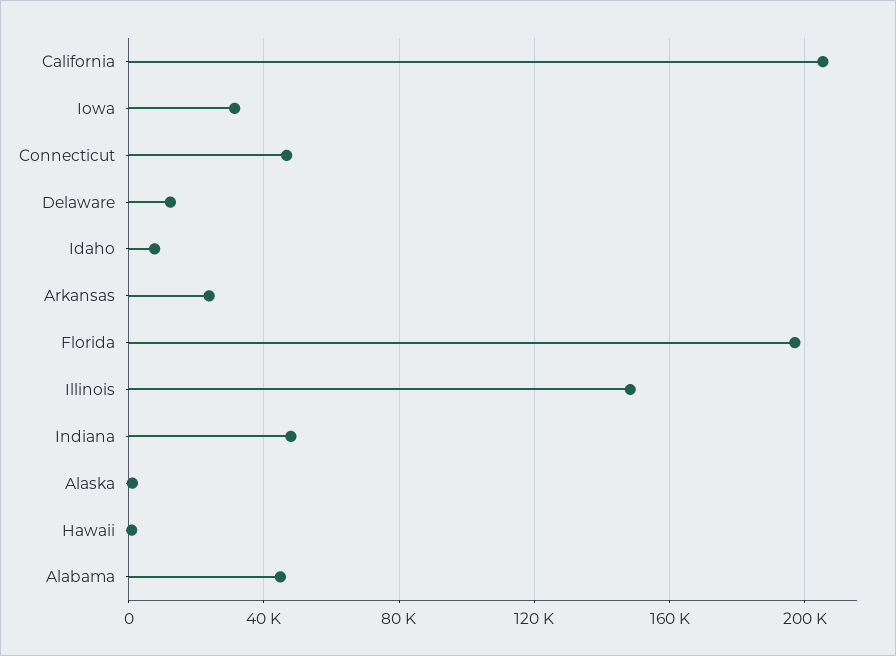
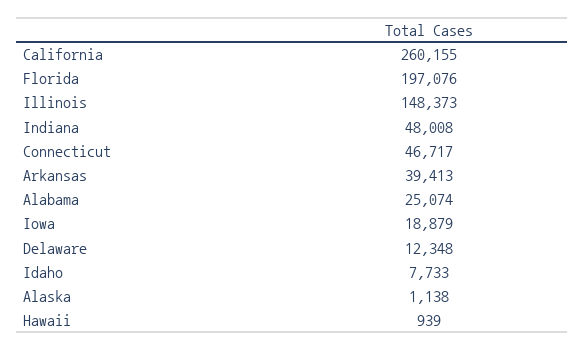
California: 205000 -> 260155
Iowa: 30000 -> 18879
Arkansas: 25000 -> 39413
Alabama: 45000 -> 25074

